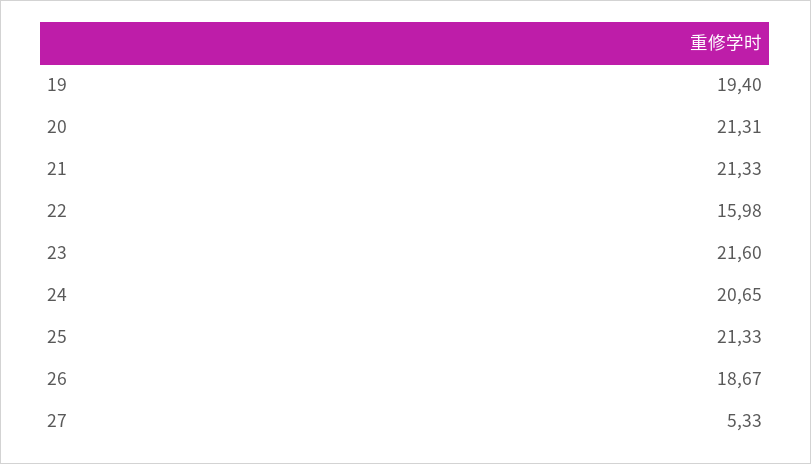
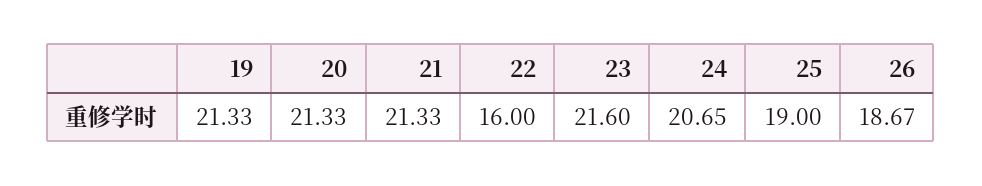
19: 19.4 -> 21.33
20: 21.31 -> 21.33
22: 15.98 -> 16
25: 21.33 -> 19
27: 5.33 -> none

